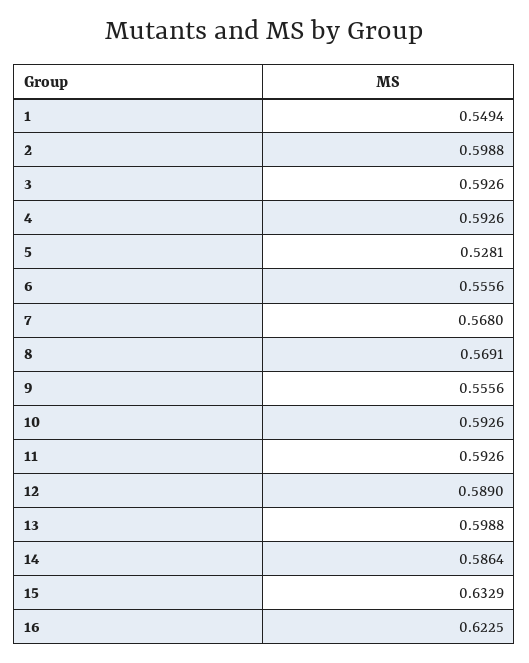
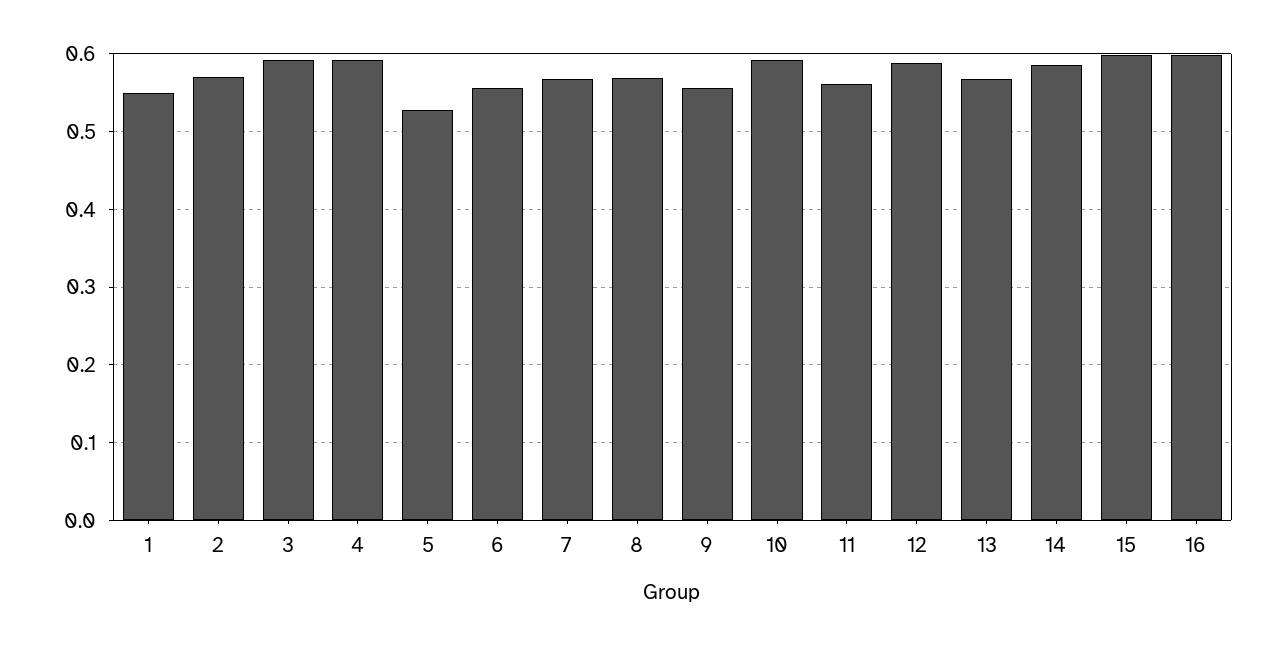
2: 0.5988 -> 0.57
11: 0.5926 -> 0.56
13: 0.5988 -> 0.57
15: 0.6329 -> 0.6
16: 0.6225 -> 0.6

